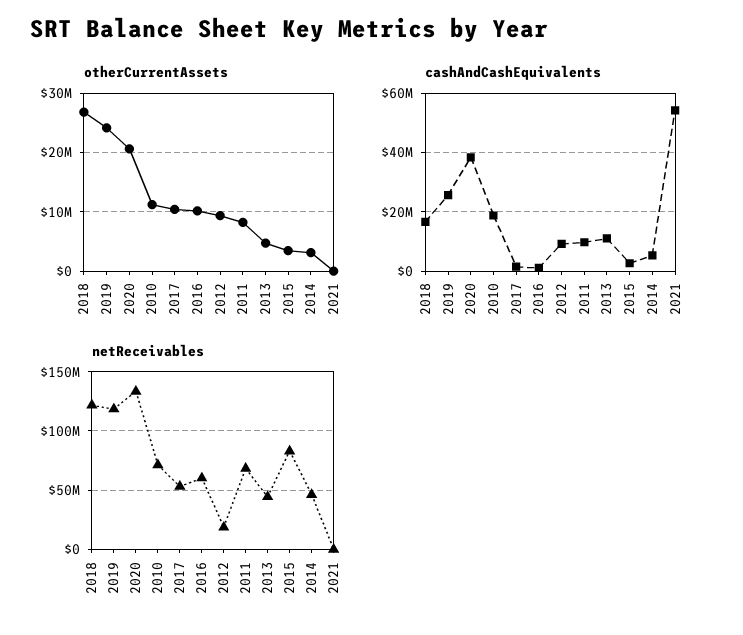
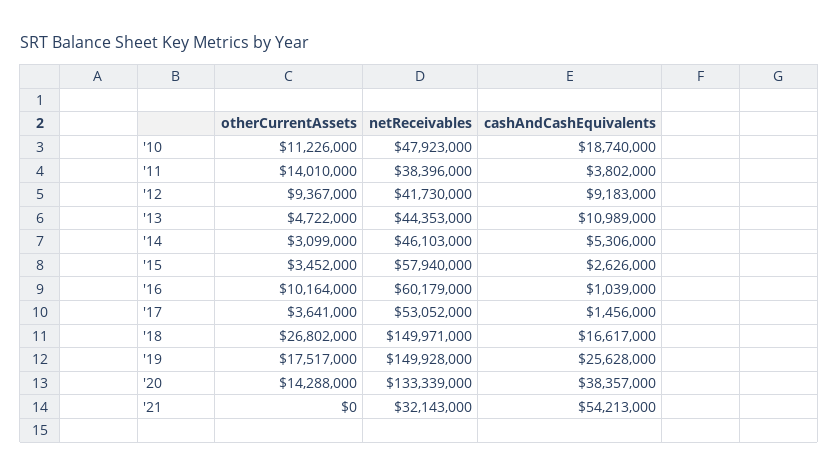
otherCurrentAssets, 2019: 24000000 -> 17517000
otherCurrentAssets, 2020: 20000000 -> 14288000
otherCurrentAssets, 2017: 10000000 -> 3641000
otherCurrentAssets, 2011: 8000000 -> 14010000
cashAndCashEquivalents, 2011: 10000000 -> 3802000
netReceivables, 2018: 120000000 -> 149971000
netReceivables, 2019: 120000000 -> 149928000
netReceivables, 2010: 70000000 -> 47923000
netReceivables, 2012: 20000000 -> 41730000
netReceivables, 2011: 70000000 -> 38396000
netReceivables, 2015: 80000000 -> 57940000
netReceivables, 2021: 0 -> 32143000

